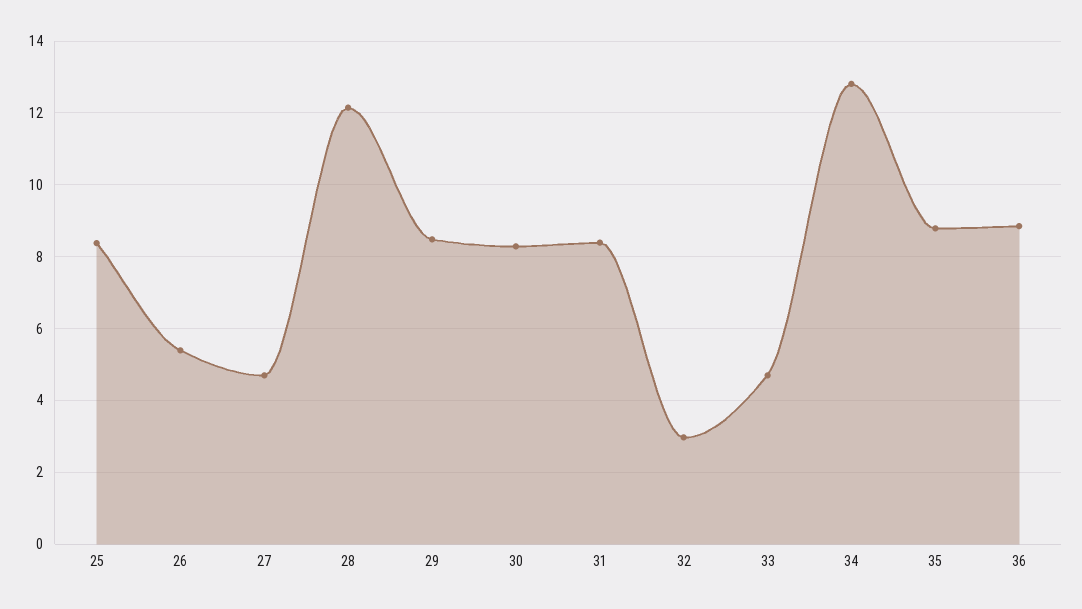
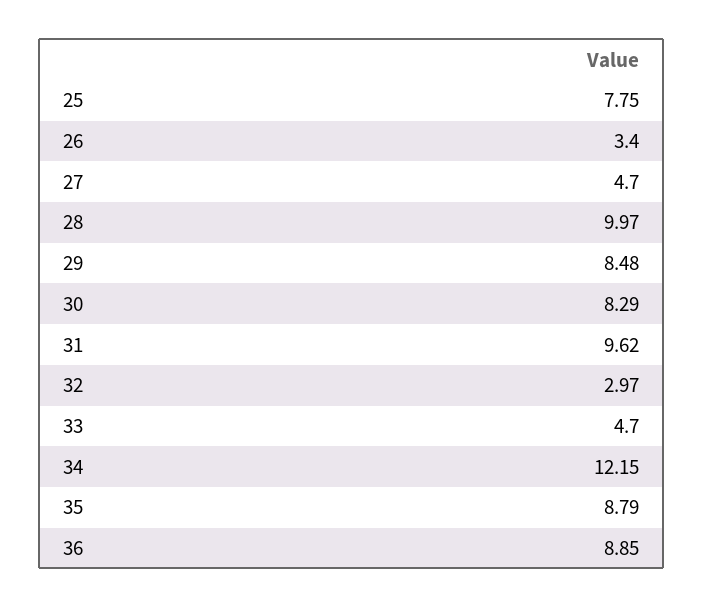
25: 8.4 -> 7.75
26: 5.4 -> 3.4
28: 12.2 -> 9.97
31: 8.4 -> 9.62
34: 12.8 -> 12.15

